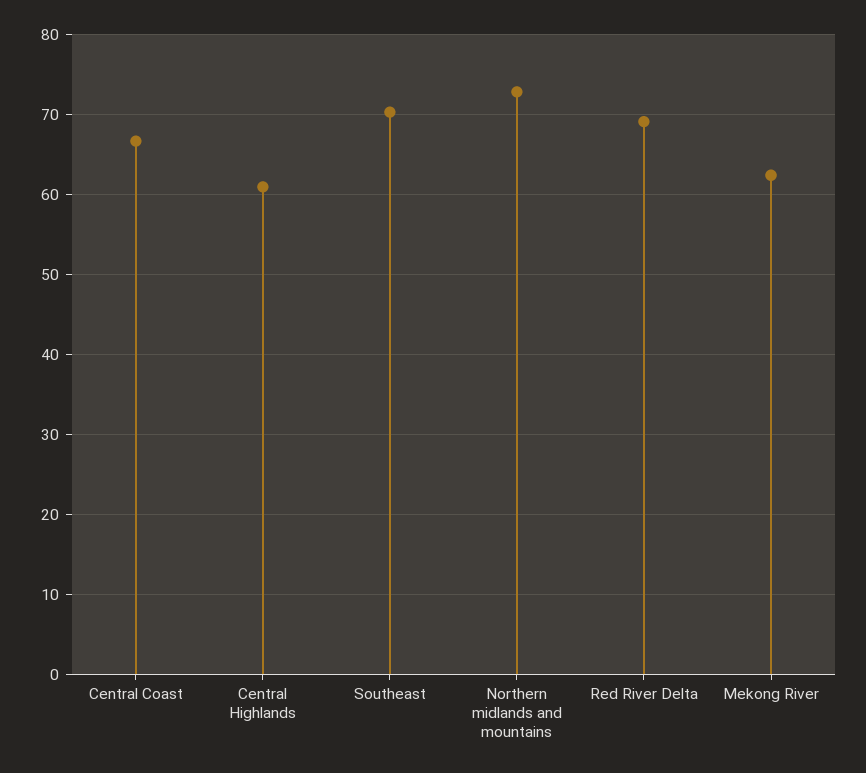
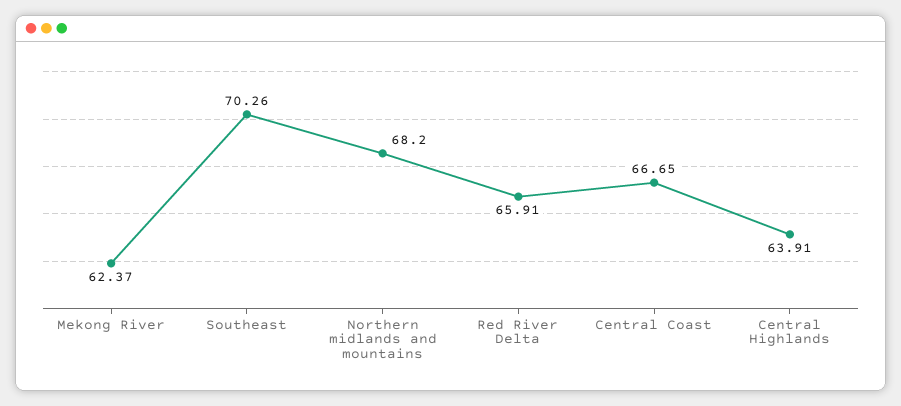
Central Highlands: 61 -> 63.91
Northern midlands and mountains: 73 -> 68.2
Red River Delta: 69 -> 65.91

